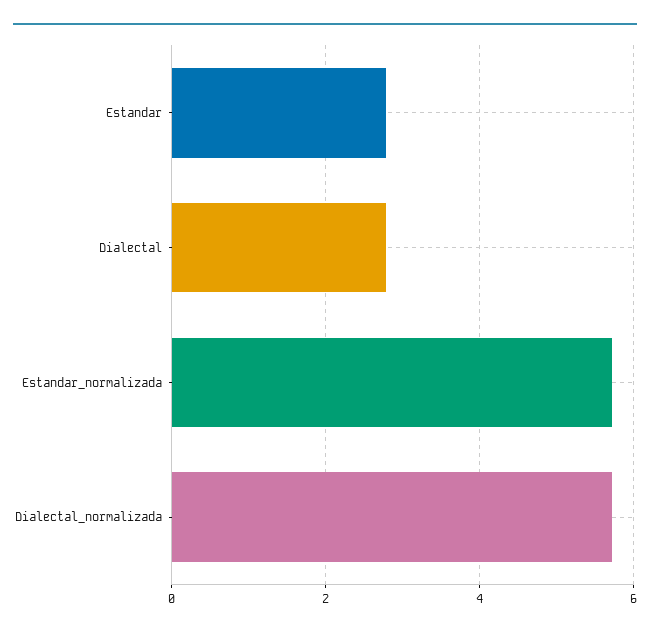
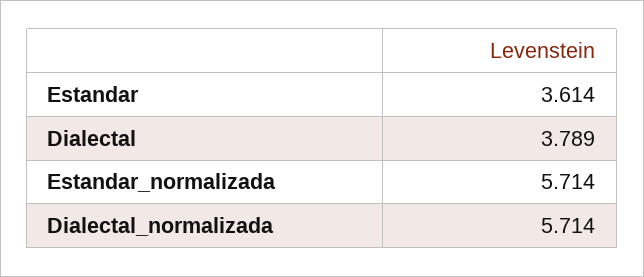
Estandar: 2.8 -> 3.614
Dialectal: 2.8 -> 3.789

